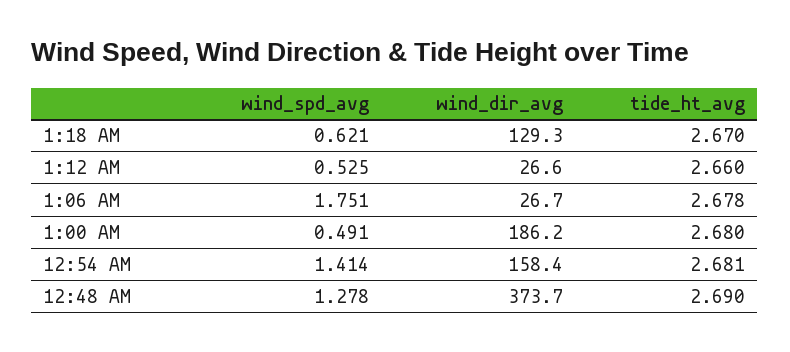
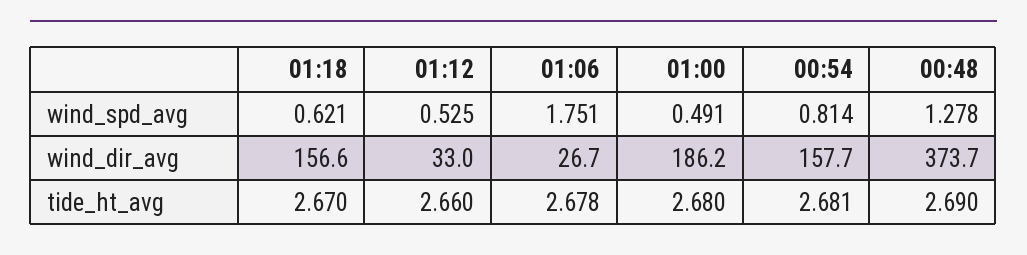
wind_dir_avg, 1:18 AM: 129.3 -> 156.6
wind_dir_avg, 1:12 AM: 26.6 -> 33
wind_spd_avg, 12:54 AM: 1.414 -> 0.814
wind_dir_avg, 12:54 AM: 158.4 -> 157.7

